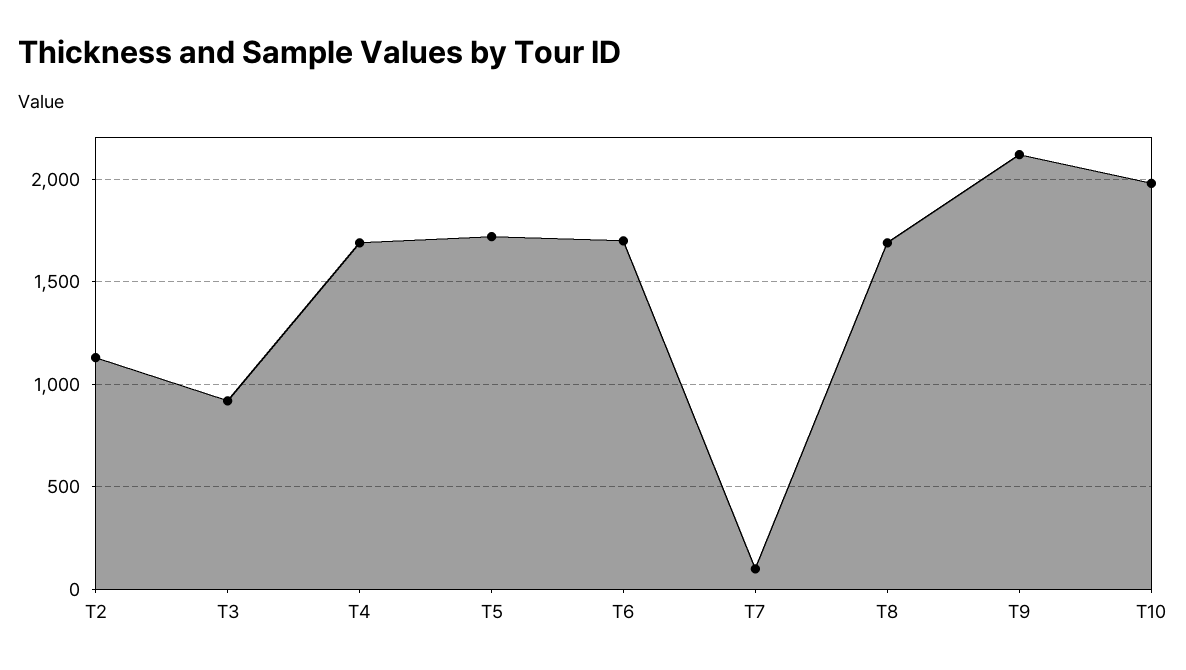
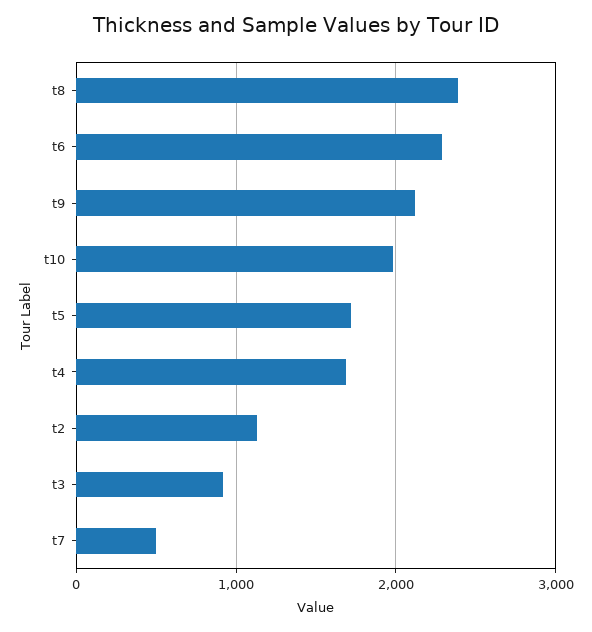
T6: 1700 -> 2300
T7: 100 -> 500
T8: 1700 -> 2400

